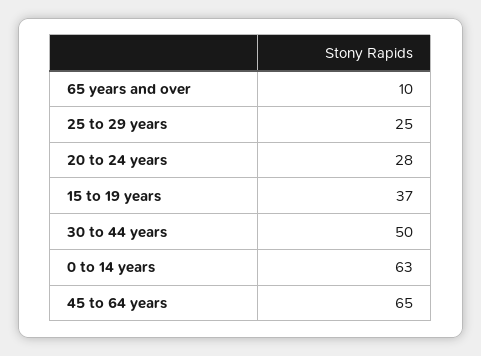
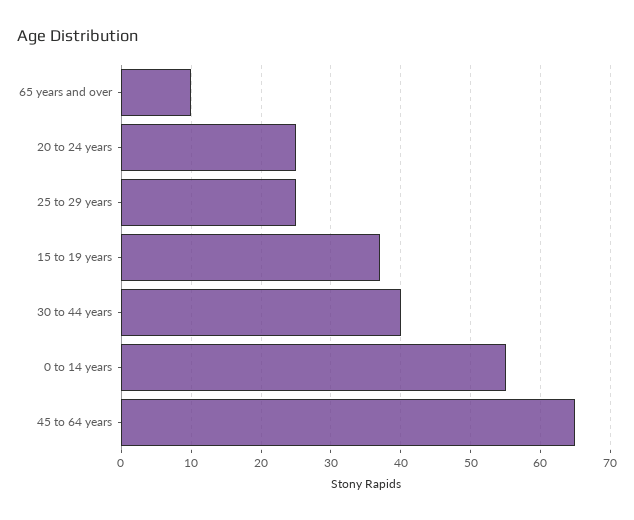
20 to 24 years: 28 -> 25
30 to 44 years: 50 -> 40
0 to 14 years: 63 -> 55

